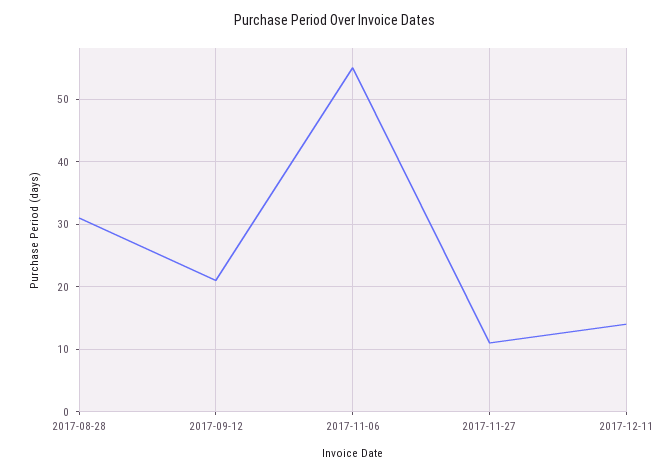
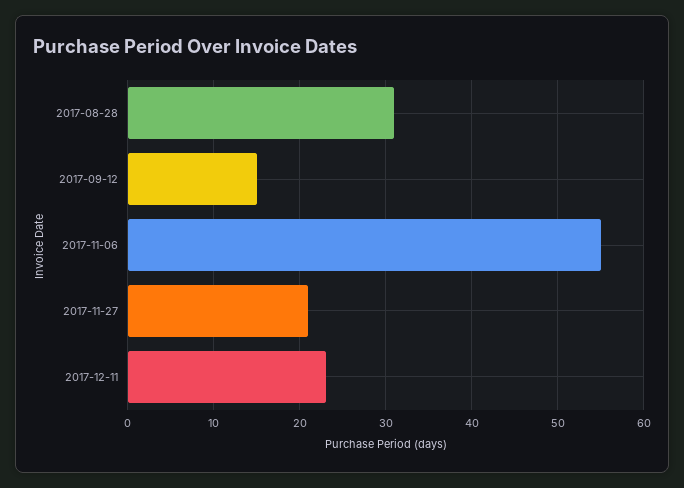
2017-09-12: 21 -> 15
2017-11-27: 11 -> 21
2017-12-11: 14 -> 23

